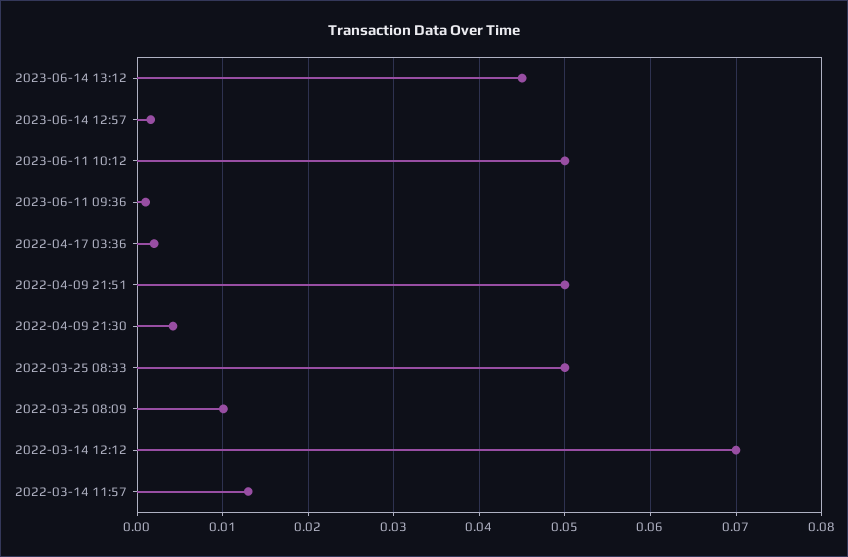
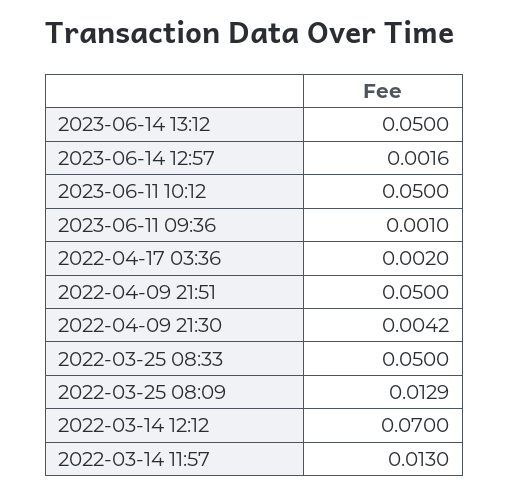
2023-06-14 13:12: 0.045 -> 0.05
2022-03-25 08:09: 0.01 -> 0.0129

